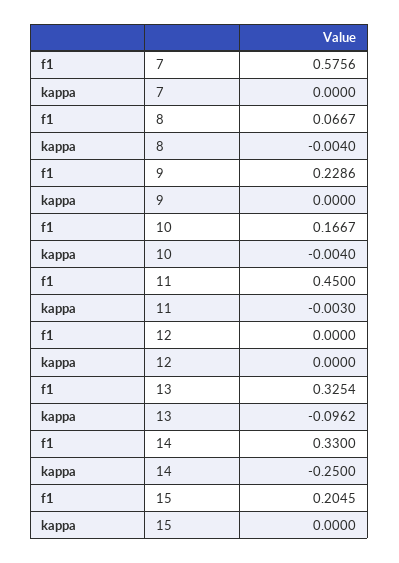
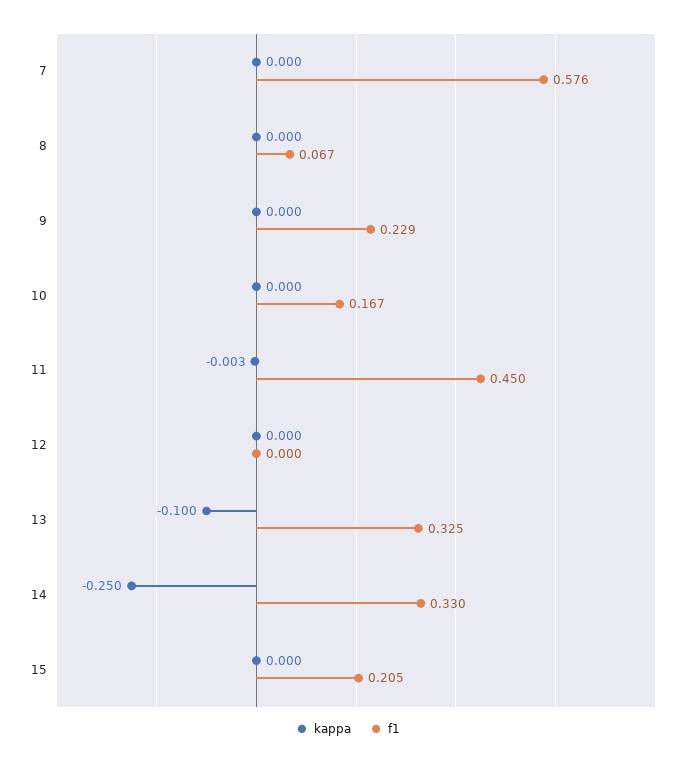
kappa, 8: -0.004 -> 0
kappa, 10: -0.004 -> 0
kappa, 13: -0.0962 -> -0.1

